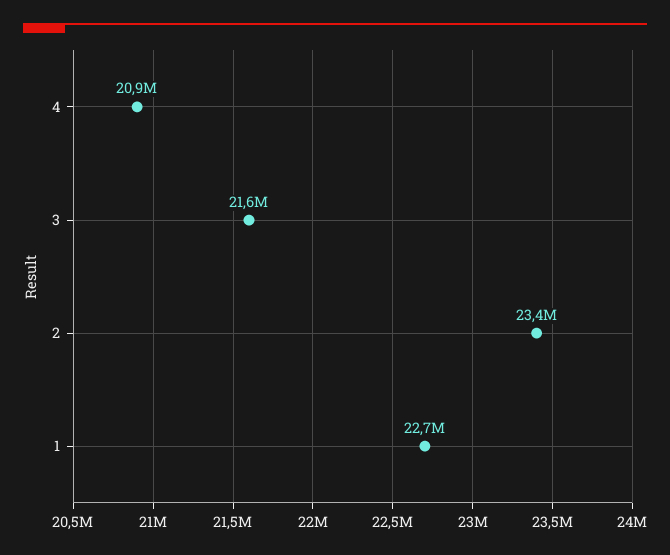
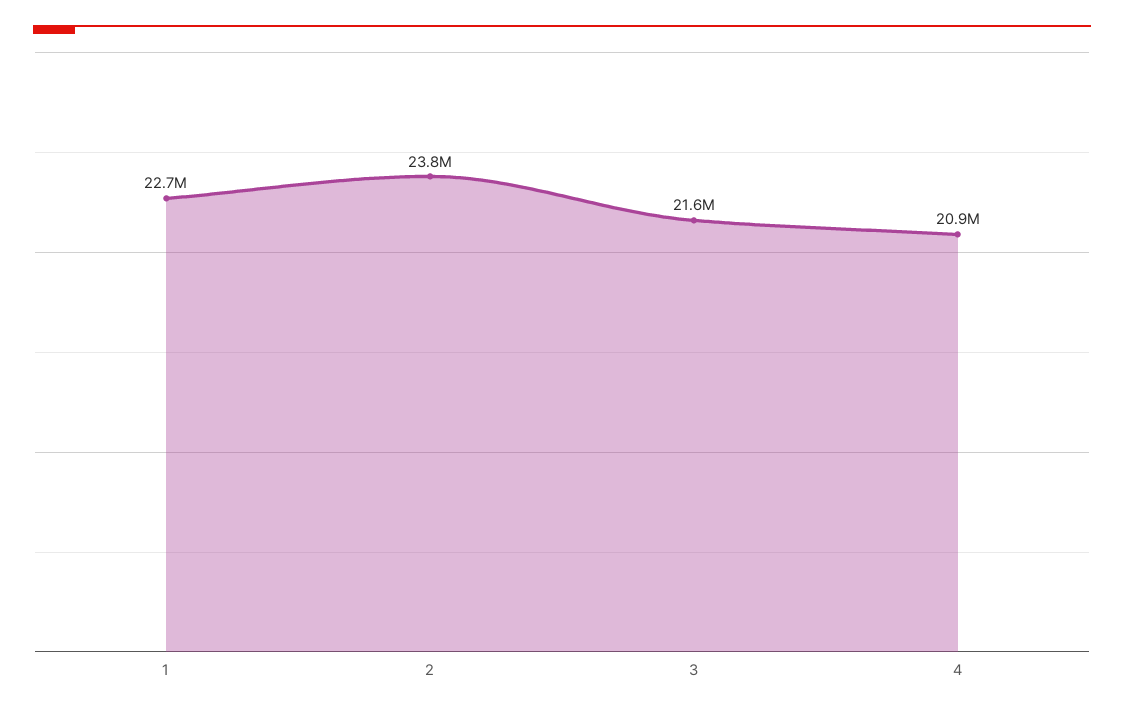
2: 23400000 -> 23800000

